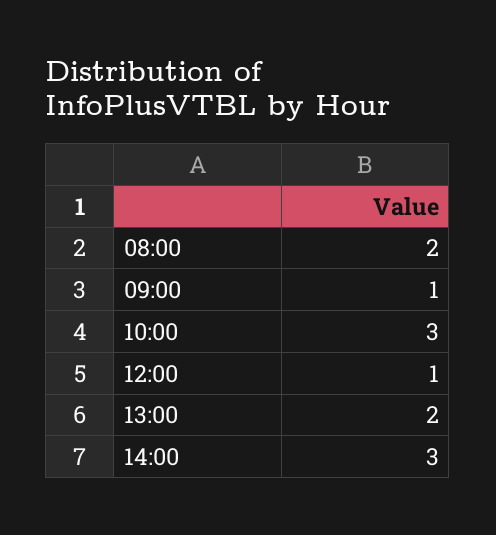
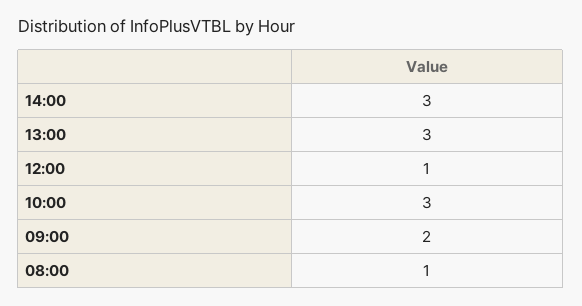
08:00: 2 -> 1
09:00: 1 -> 2
13:00: 2 -> 3

